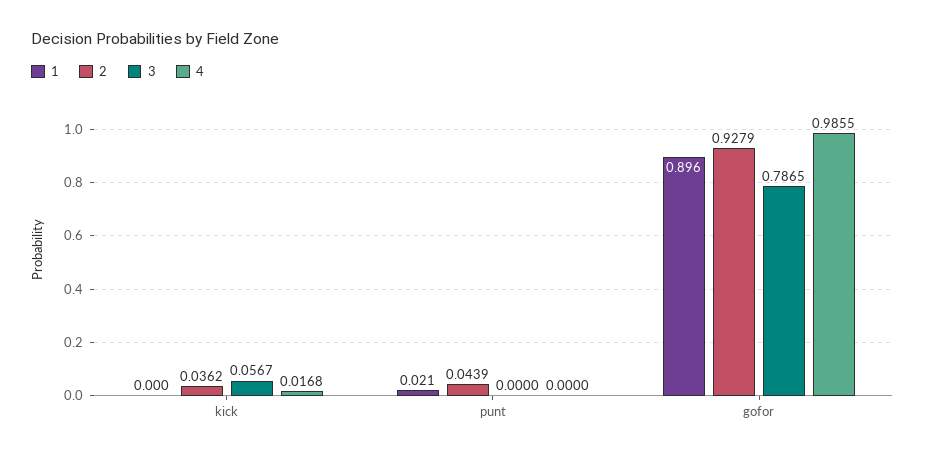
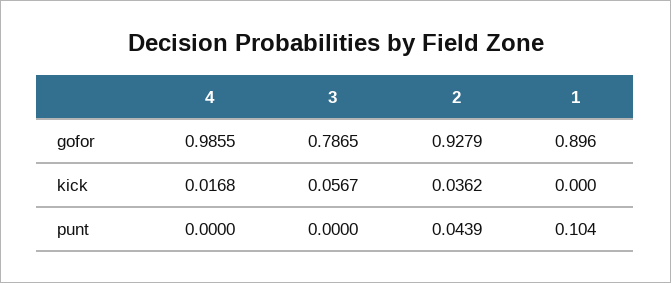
1, punt: 0.021 -> 0.104

